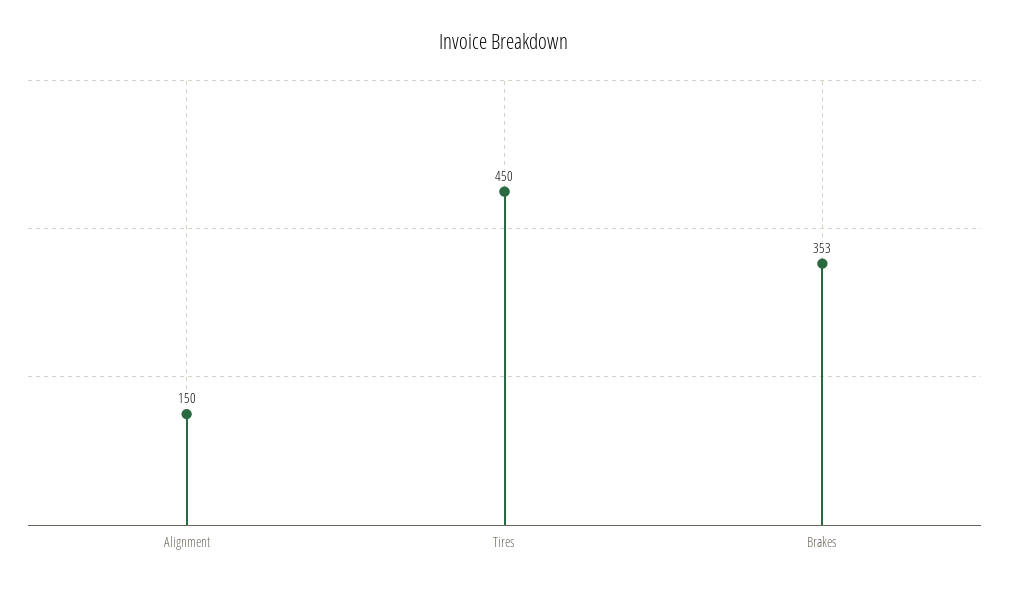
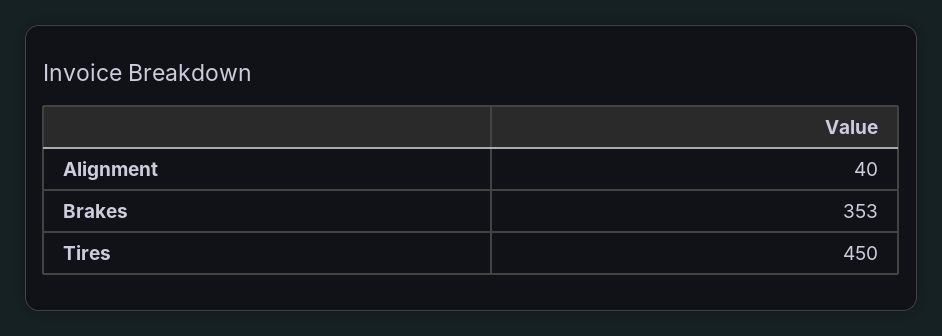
Alignment: 150 -> 40

